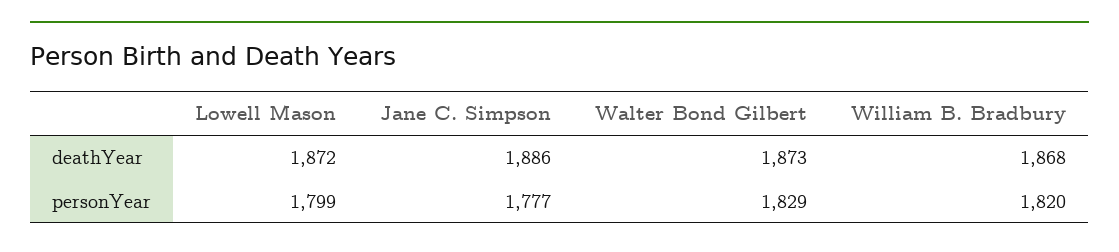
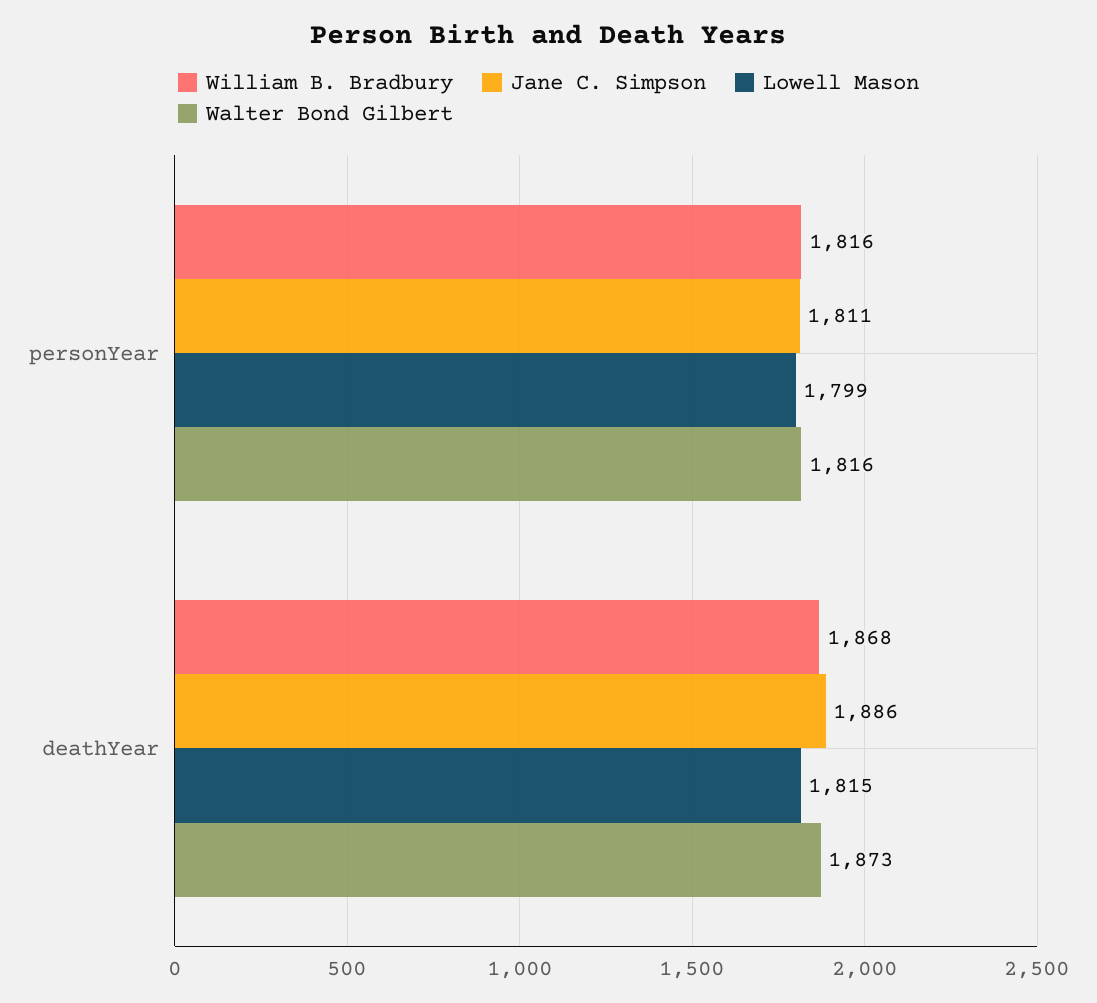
Lowell Mason, deathYear: 1872 -> 1815
Jane C. Simpson, personYear: 1777 -> 1811
Walter Bond Gilbert, personYear: 1829 -> 1816
William B. Bradbury, personYear: 1820 -> 1816

